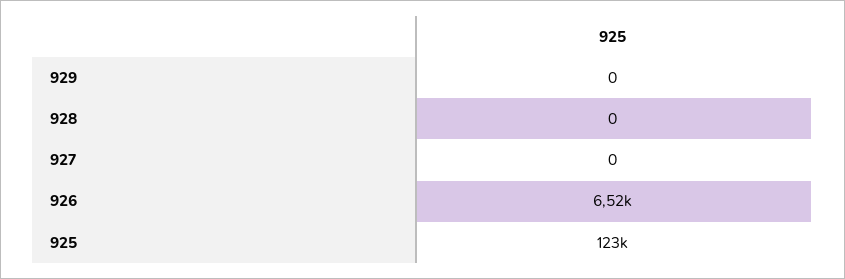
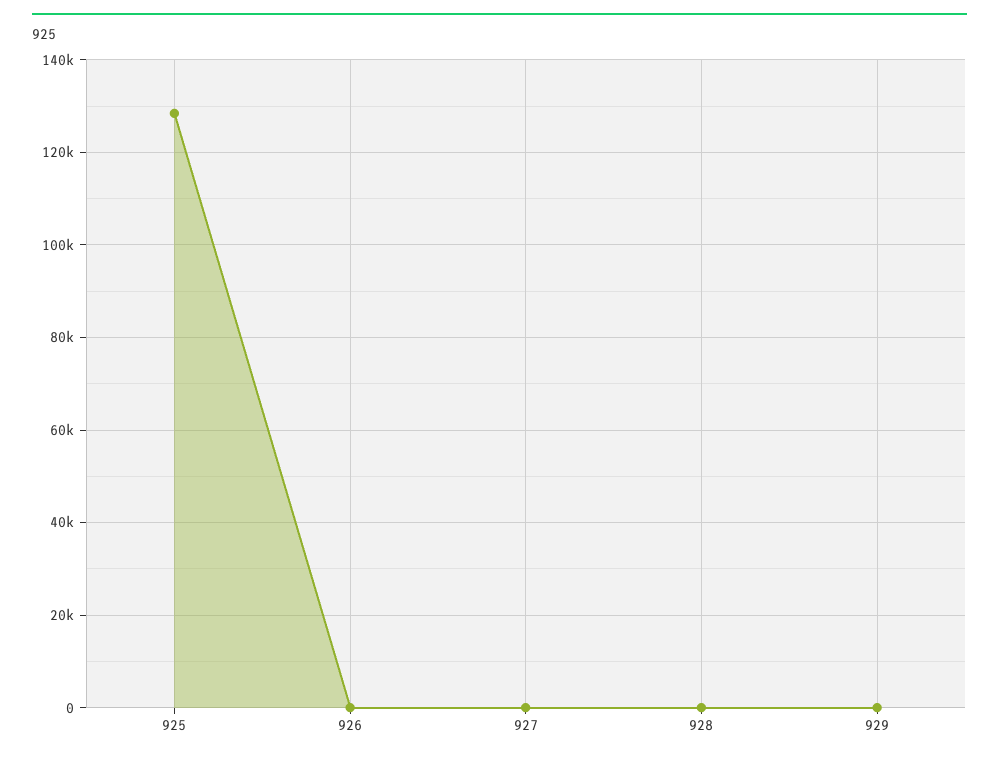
926: 6520 -> 0
925: 123000 -> 128000

